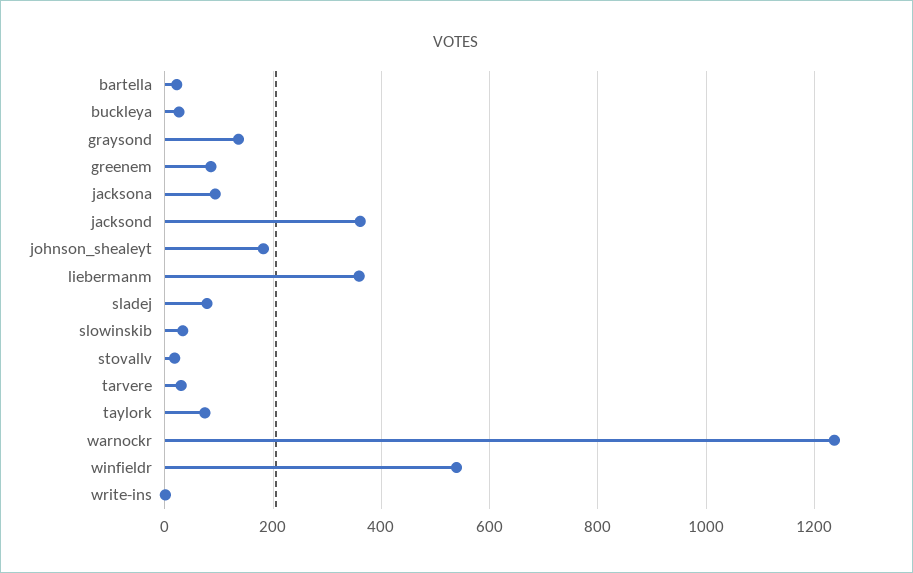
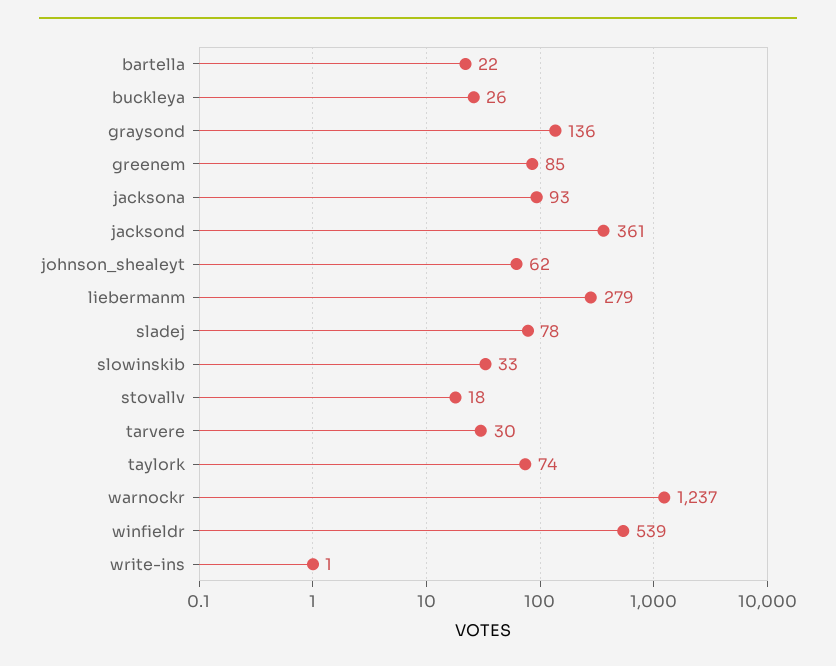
johnson_shealeyt: 180 -> 62
liebermanm: 360 -> 279

